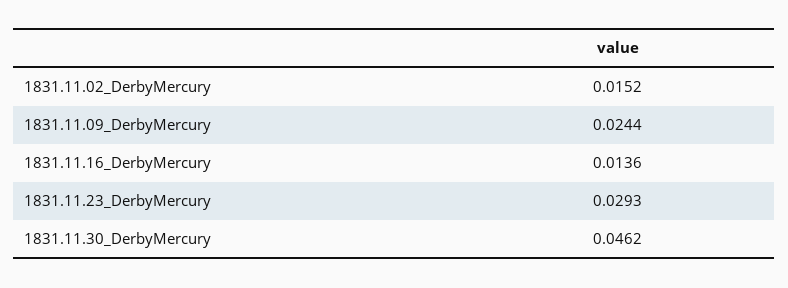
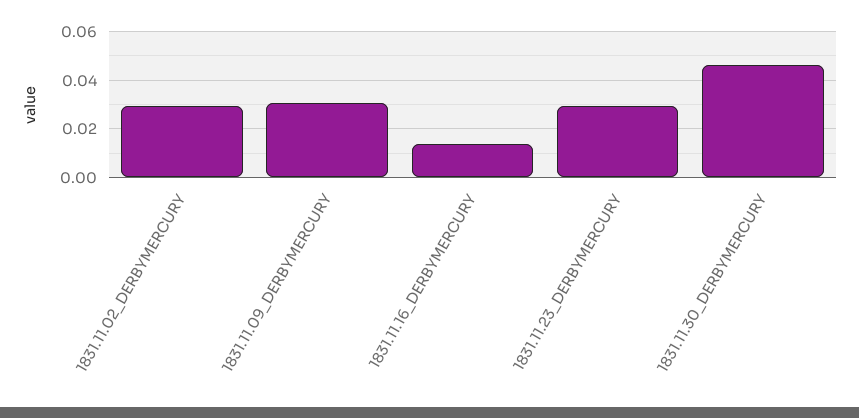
1831.11.02_DerbyMercury: 0.0152 -> 0.03
1831.11.09_DerbyMercury: 0.0244 -> 0.03

